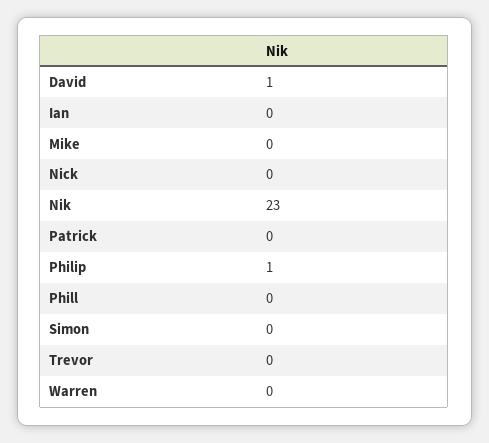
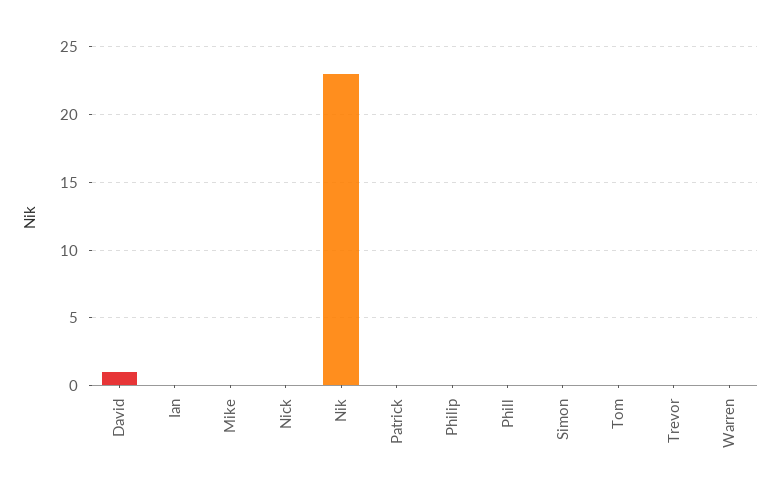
Philip: 1 -> 0
Tom: none -> 0

